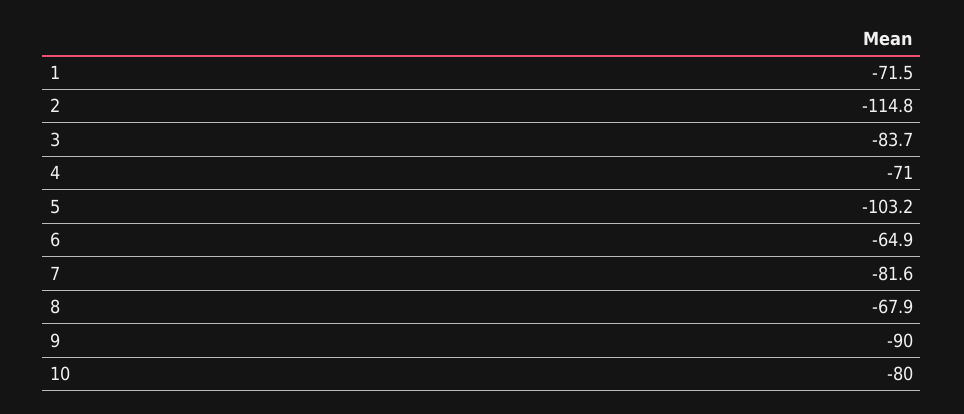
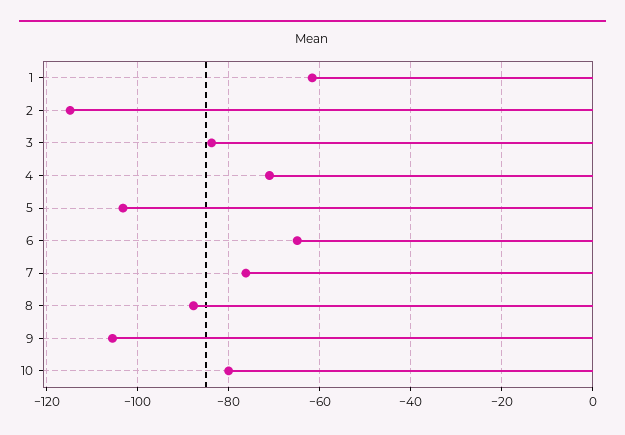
1: -71.5 -> -62
7: -81.6 -> -76
8: -67.9 -> -88
9: -90 -> -106

